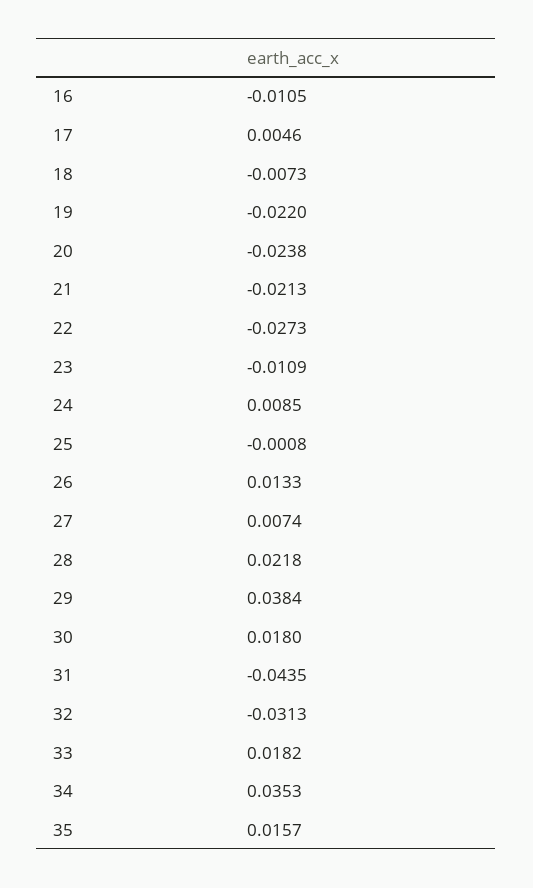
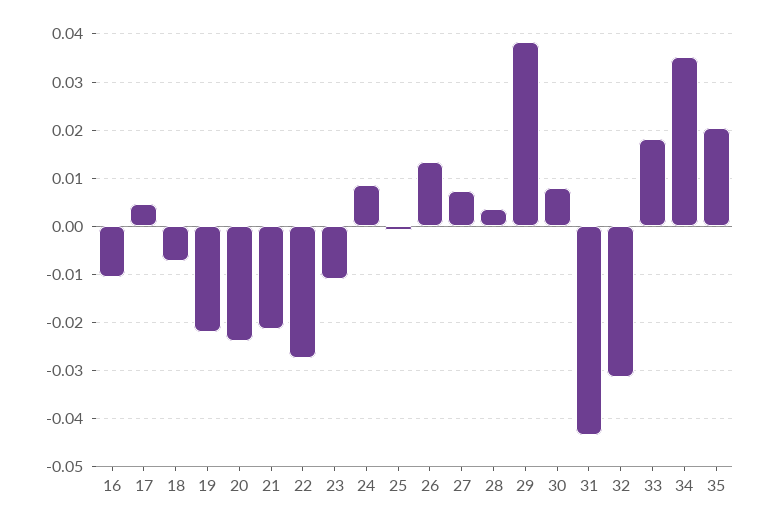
28: 0.0218 -> 0.004
30: 0.018 -> 0.008
35: 0.0157 -> 0.02

